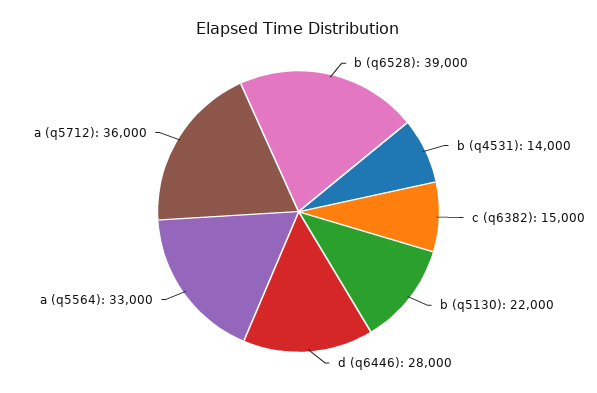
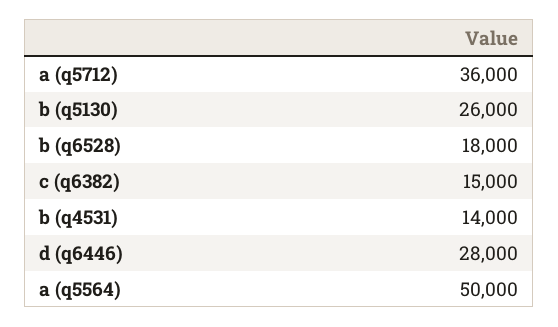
b (q6528): 39000 -> 18000
b (q5130): 22000 -> 26000
a (q5564): 33000 -> 50000

